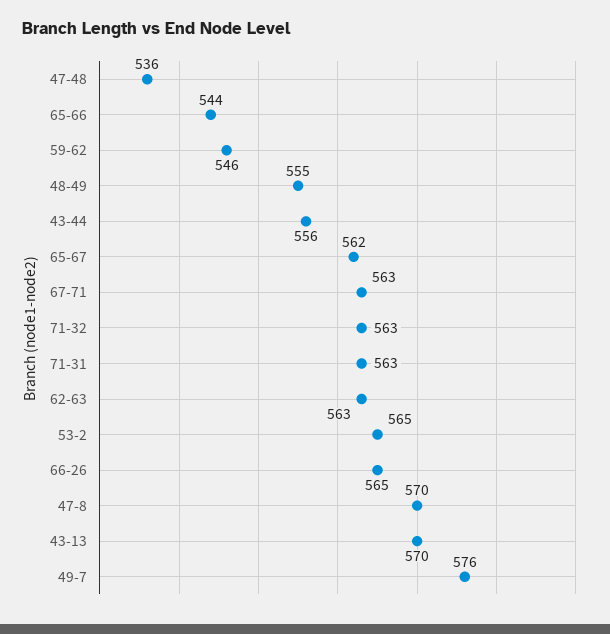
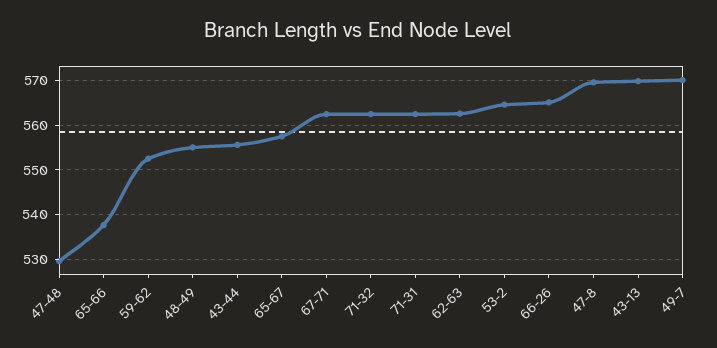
47-48: 536 -> 530
65-66: 544 -> 538
59-62: 546 -> 552
65-67: 562 -> 558
49-7: 576 -> 570

